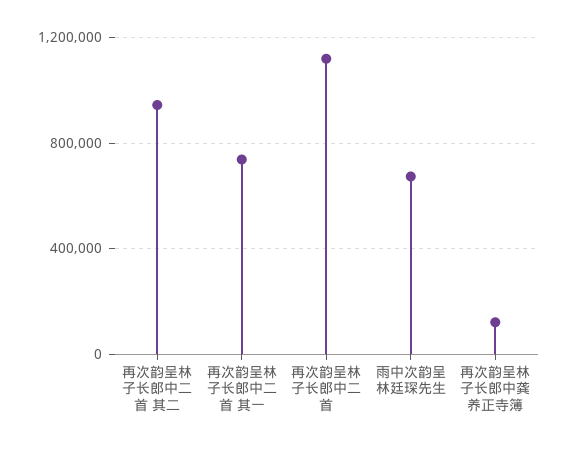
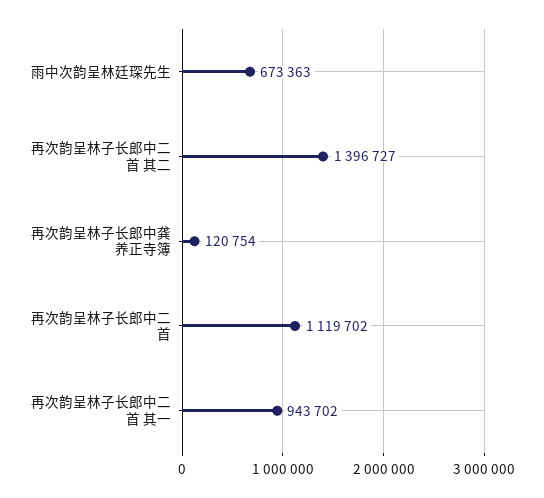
再次韵呈林子长郎中二首 其二: 950000 -> 1396727
再次韵呈林子长郎中二首 其一: 750000 -> 943702

